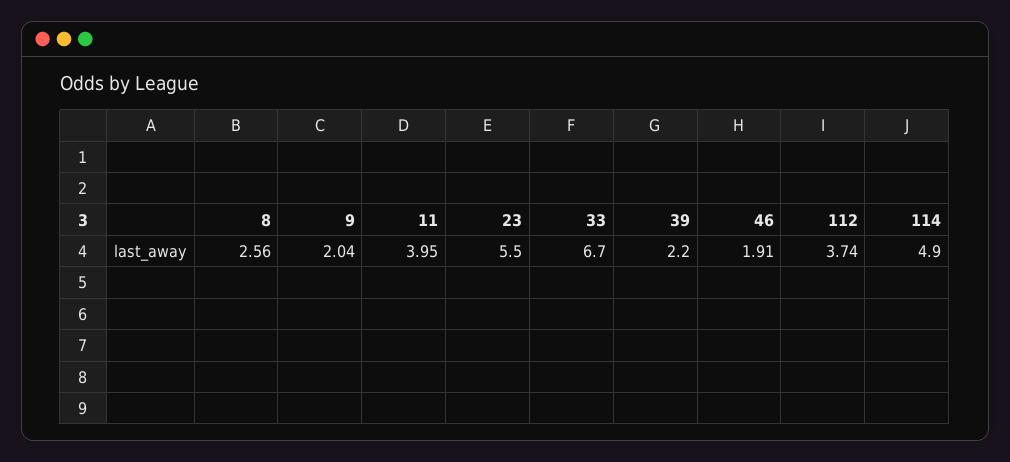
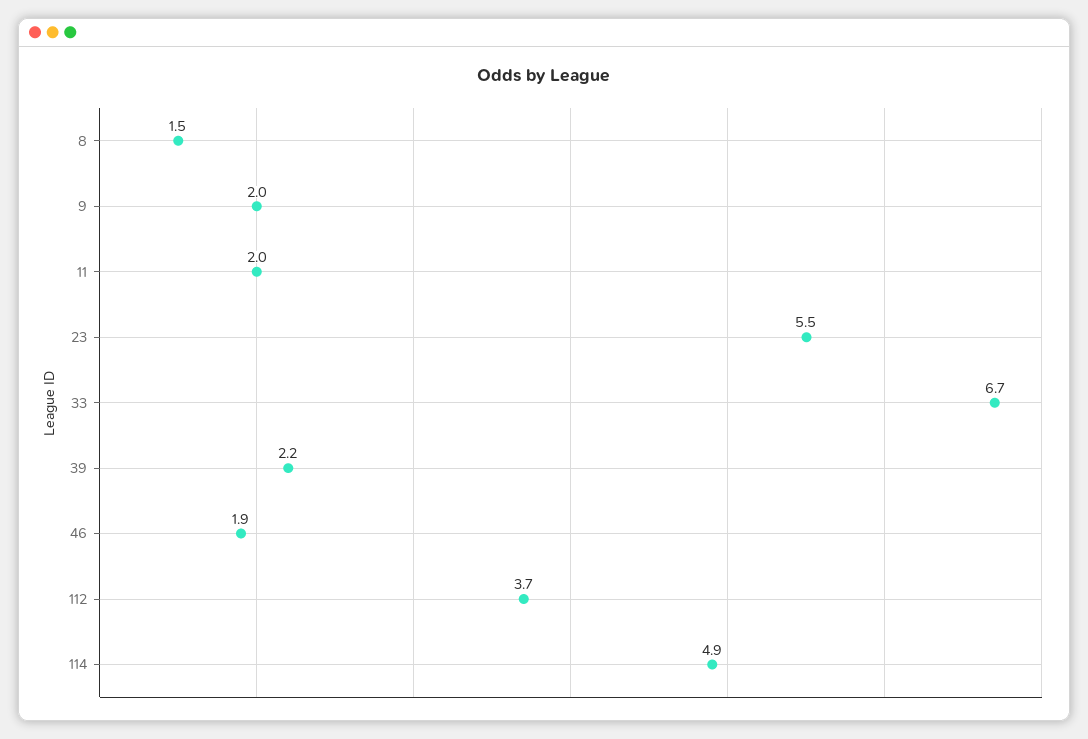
8: 2.56 -> 1.5
11: 3.95 -> 2

